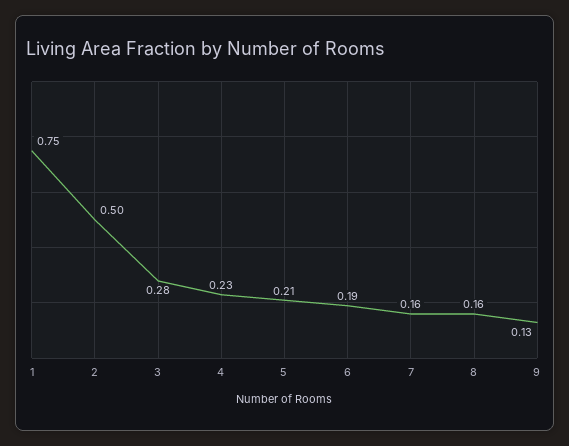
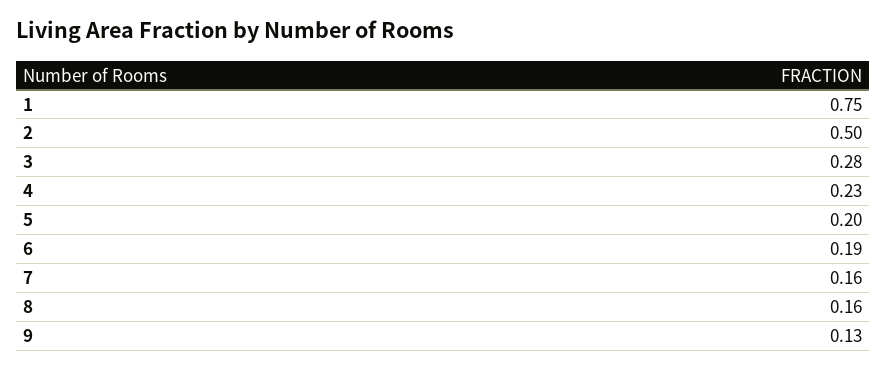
5: 0.21 -> 0.2

